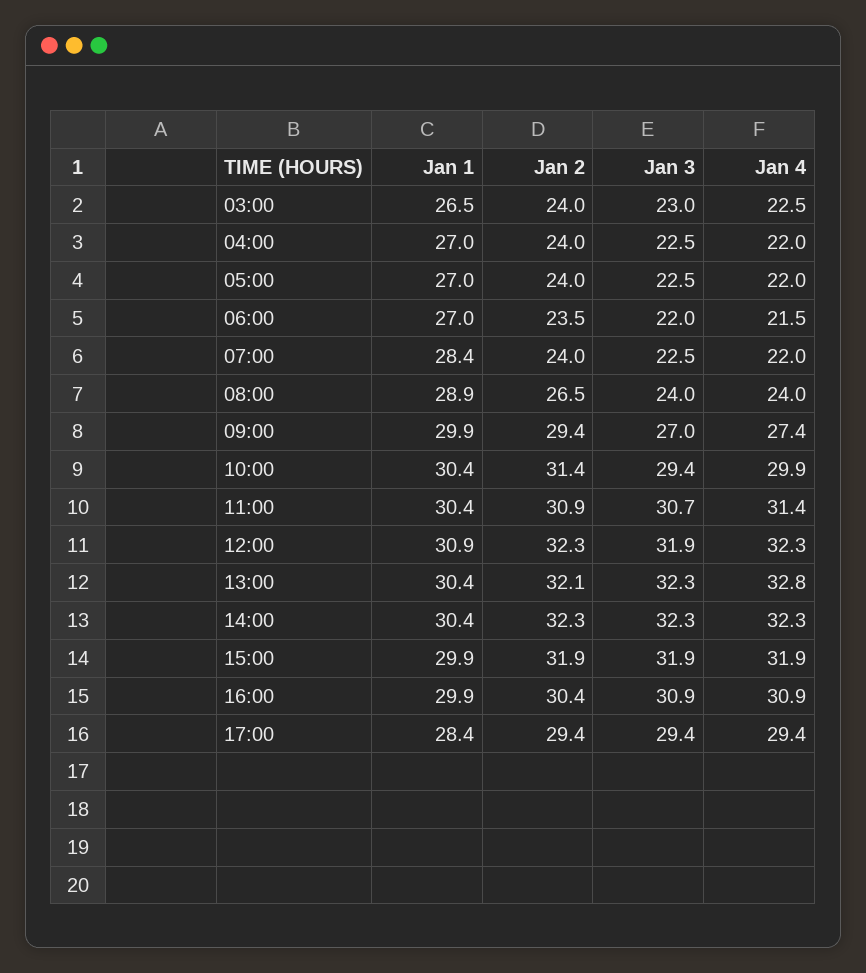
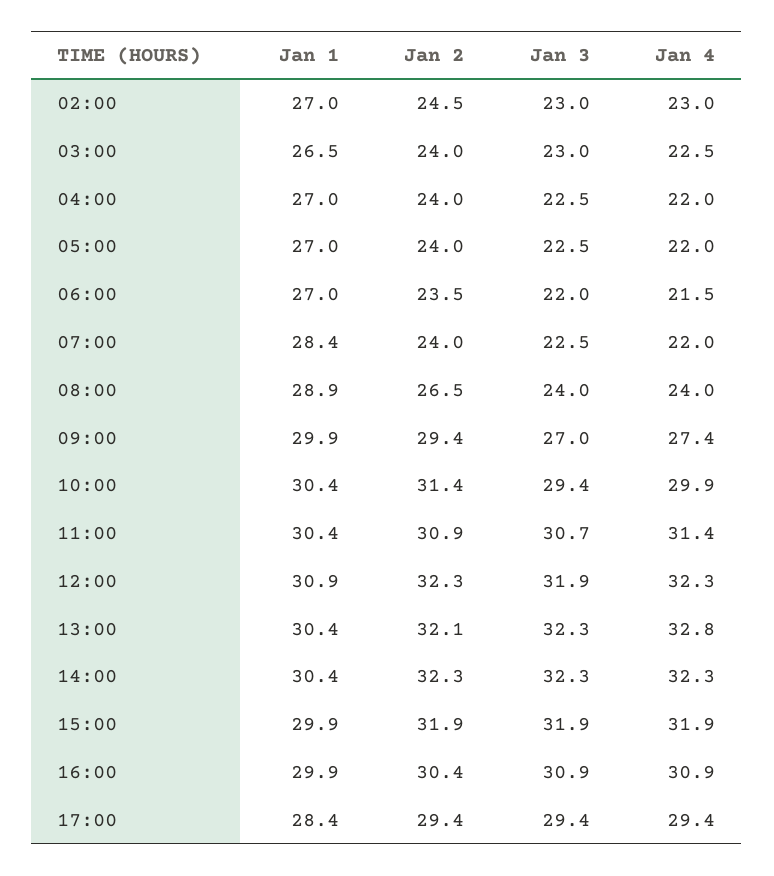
Jan 1, 02:00: none -> 27
Jan 2, 02:00: none -> 24.5
Jan 3, 02:00: none -> 23
Jan 4, 02:00: none -> 23

